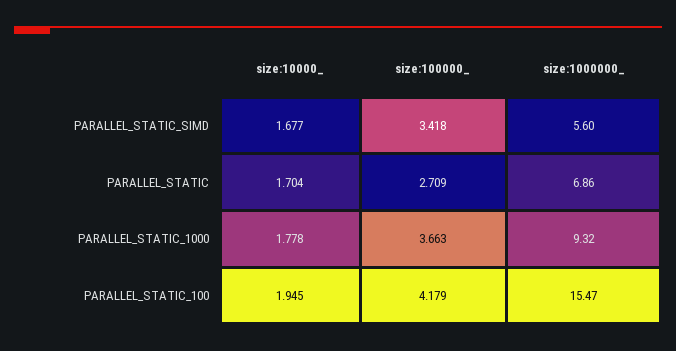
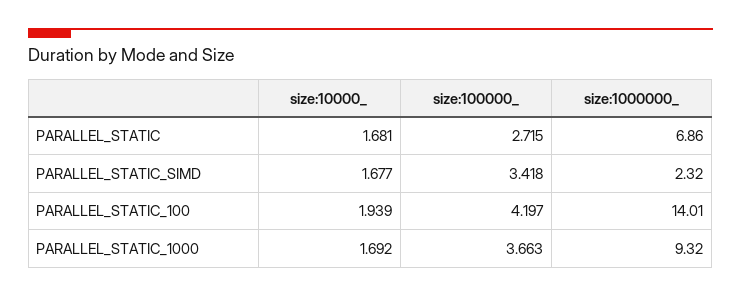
size:1000000_, PARALLEL_STATIC_SIMD: 5.6 -> 2.32
size:10000_, PARALLEL_STATIC: 1.704 -> 1.681
size:100000_, PARALLEL_STATIC: 2.709 -> 2.715
size:10000_, PARALLEL_STATIC_1000: 1.778 -> 1.692
size:10000_, PARALLEL_STATIC_100: 1.945 -> 1.939
size:100000_, PARALLEL_STATIC_100: 4.179 -> 4.197
size:1000000_, PARALLEL_STATIC_100: 15.47 -> 14.01

